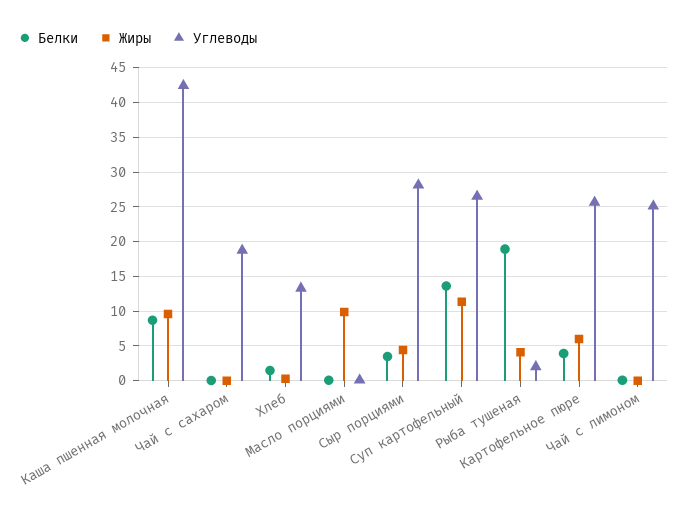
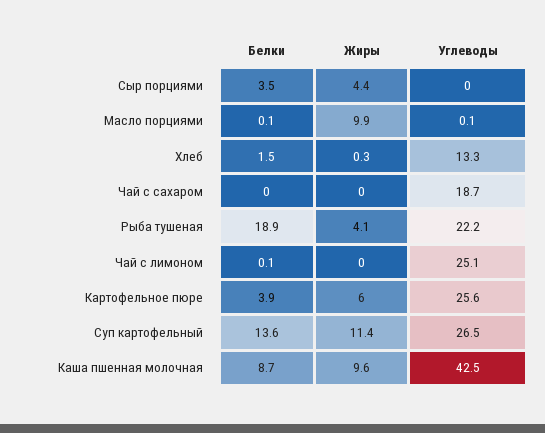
Углеводы, Сыр порциями: 28 -> 0
Углеводы, Рыба тушеная: 2 -> 22.2

